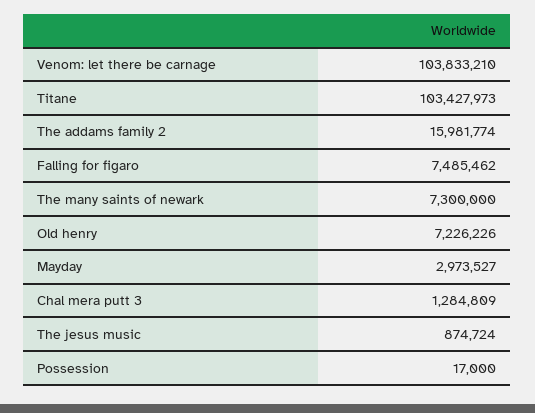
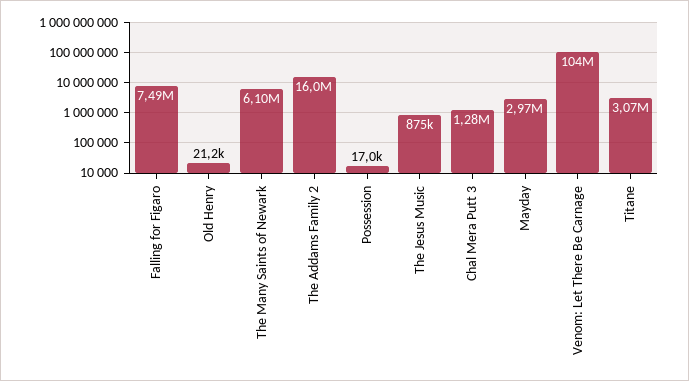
Titane: 103427973 -> 3070000
The many saints of newark: 7300000 -> 6100000
Old henry: 7226226 -> 21200

